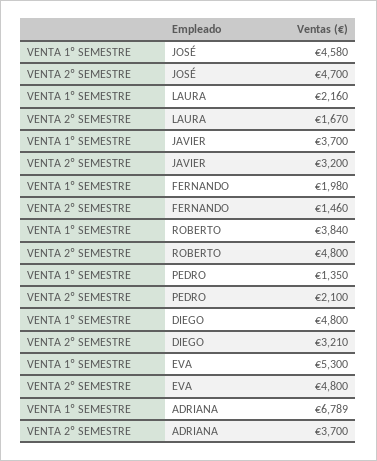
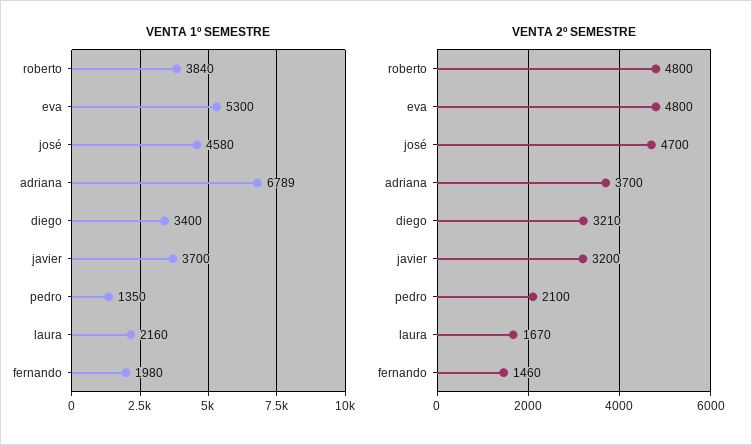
VENTA 1º SEMESTRE, DIEGO: 4800 -> 3400

